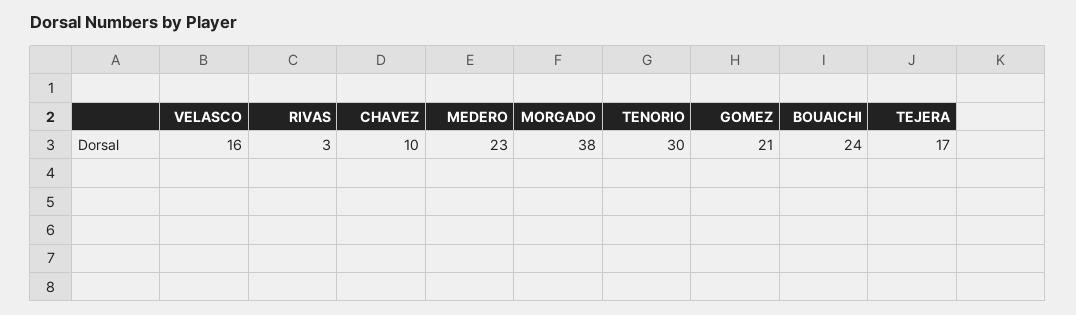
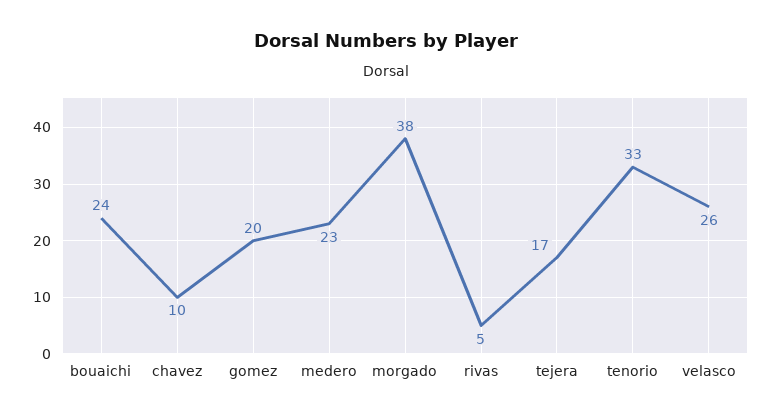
VELASCO: 16 -> 26
RIVAS: 3 -> 5
TENORIO: 30 -> 33
GOMEZ: 21 -> 20

